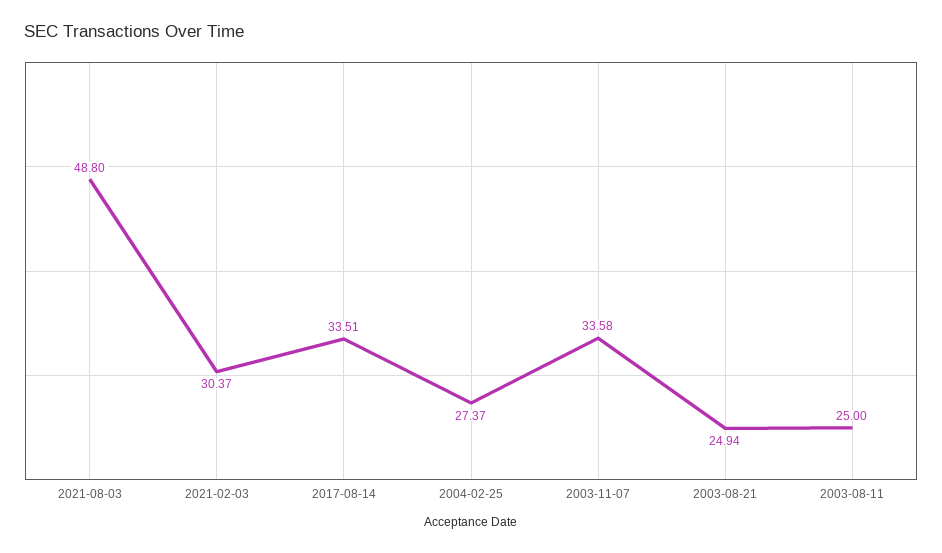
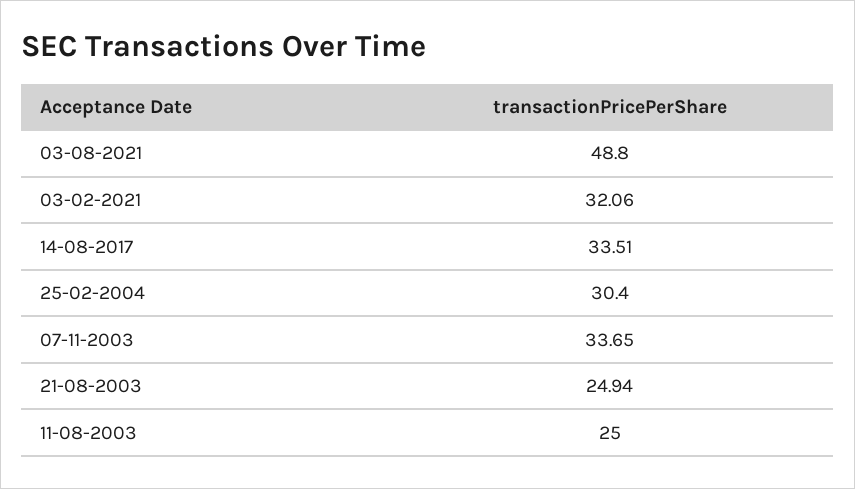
2021-02-03: 30.37 -> 32.06
2004-02-25: 27.37 -> 30.4
2003-11-07: 33.58 -> 33.65

